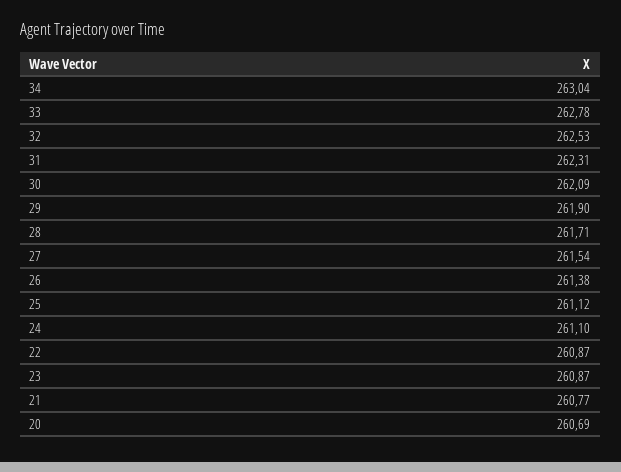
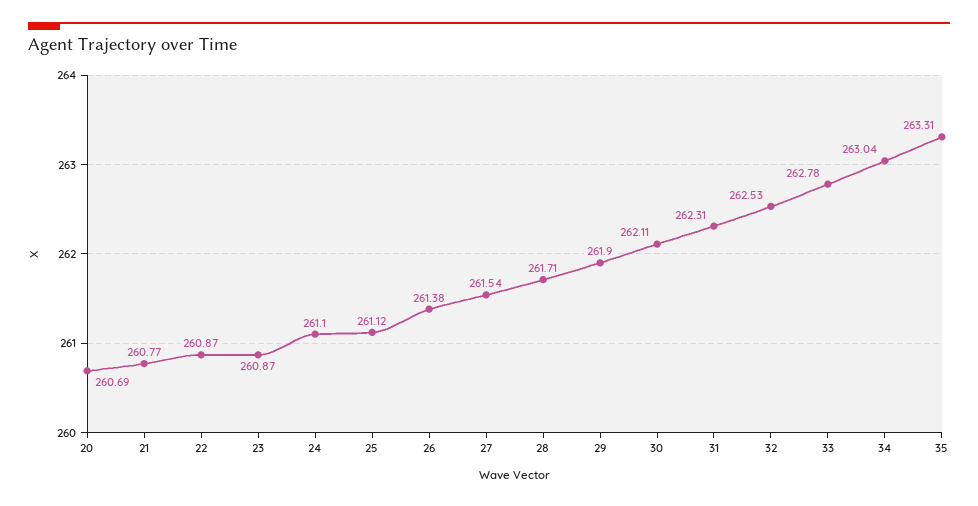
30: 262.09 -> 262.11
35: none -> 263.31

